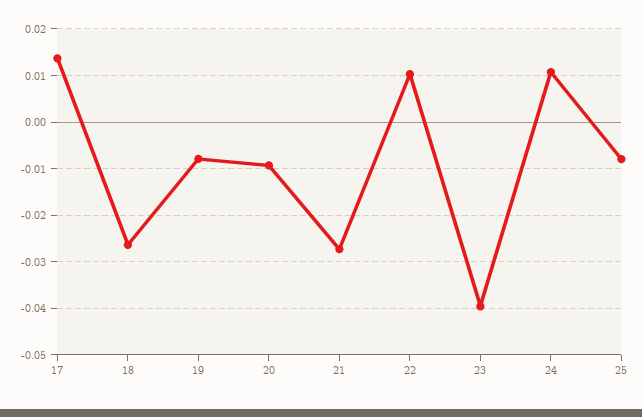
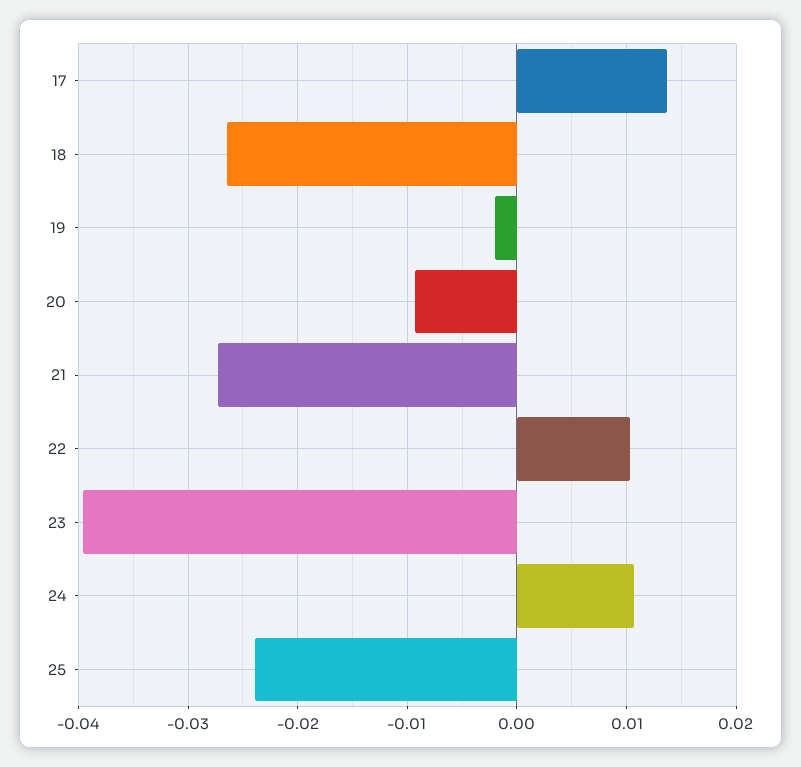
19: -0.008 -> -0.002
25: -0.008 -> -0.024

